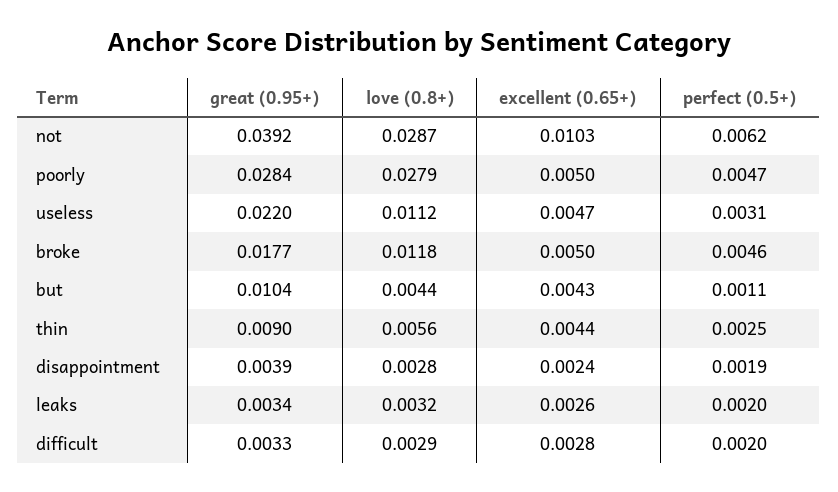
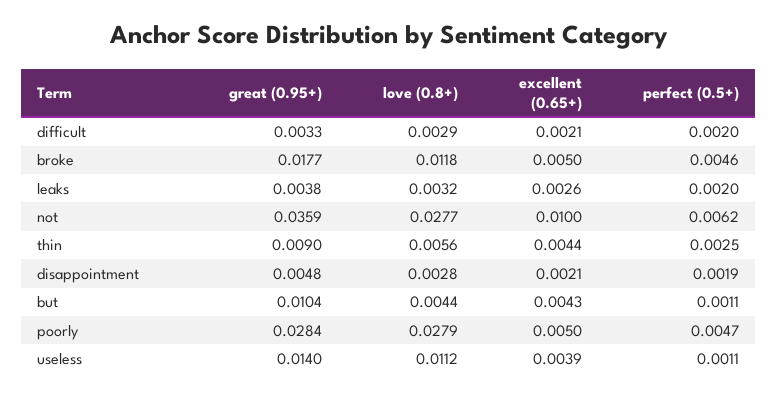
great (0.95+), not: 0.0392 -> 0.0359
love (0.8+), not: 0.0287 -> 0.0277
excellent (0.65+), not: 0.0103 -> 0.01
great (0.95+), useless: 0.022 -> 0.014
excellent (0.65+), useless: 0.0047 -> 0.0039
perfect (0.5+), useless: 0.0031 -> 0.0011
great (0.95+), disappointment: 0.0039 -> 0.0048
excellent (0.65+), disappointment: 0.0024 -> 0.0021
great (0.95+), leaks: 0.0034 -> 0.0038
excellent (0.65+), difficult: 0.0028 -> 0.0021

